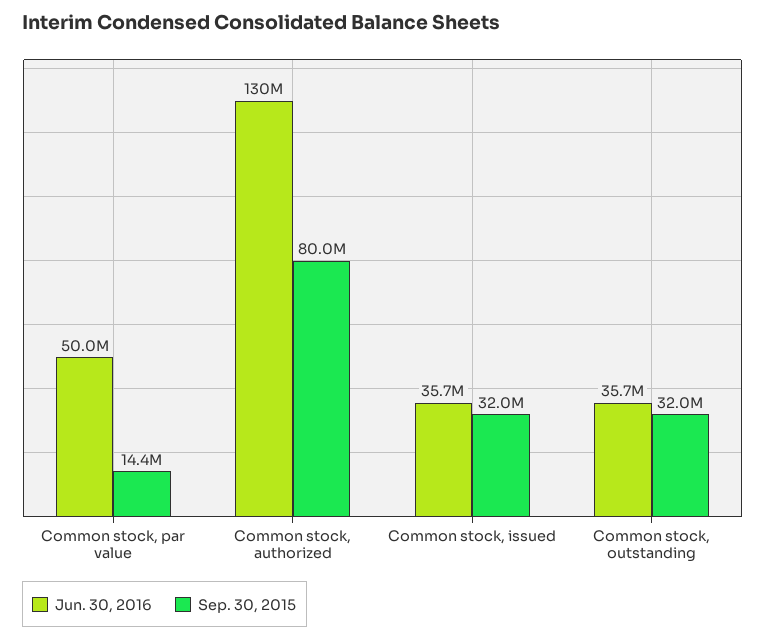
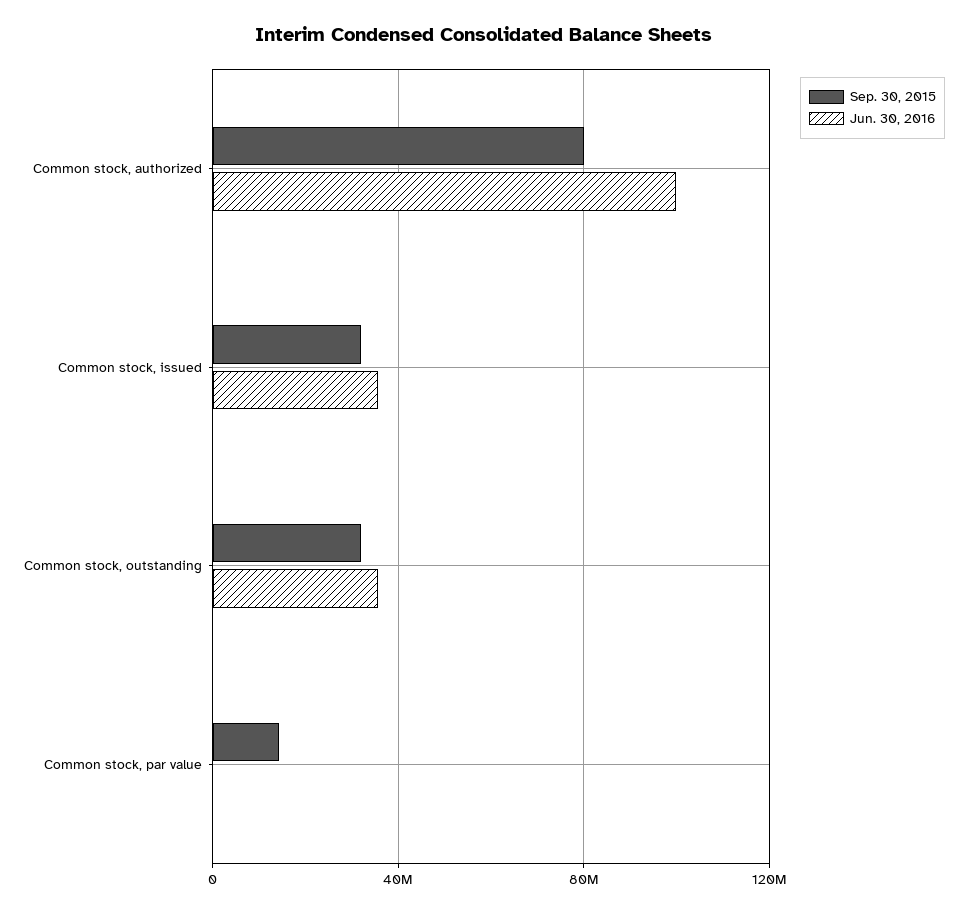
Jun. 30, 2016, Common stock, par value: 50000000 -> 0
Jun. 30, 2016, Common stock, authorized: 130000000 -> 100000000

